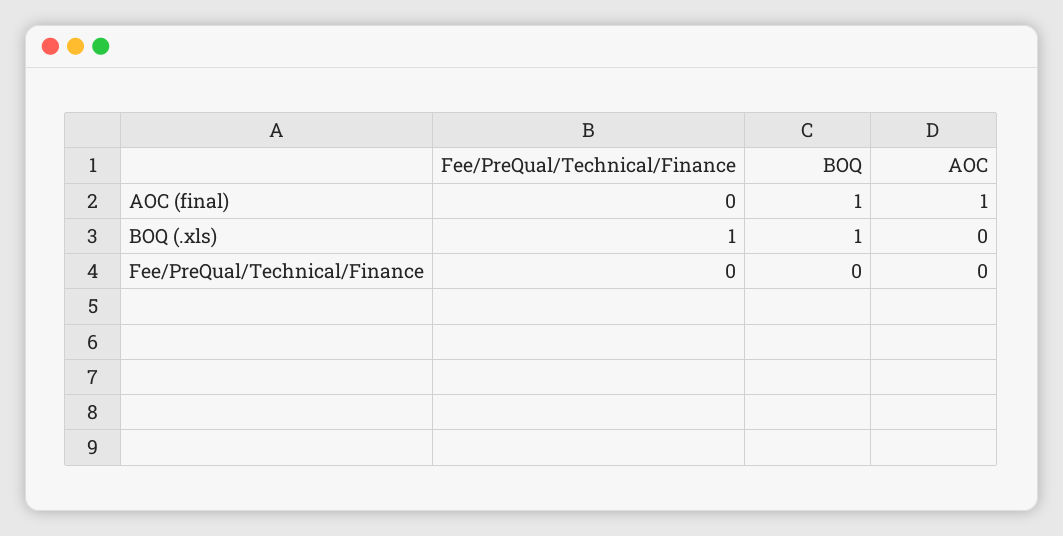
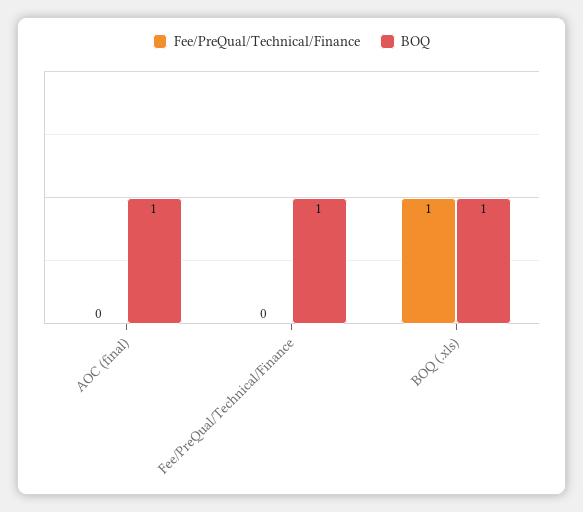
AOC, AOC (final): 1 -> none
AOC, BOQ (.xls): 0 -> none
BOQ, Fee/PreQual/Technical/Finance: 0 -> 1
AOC, Fee/PreQual/Technical/Finance: 0 -> none

